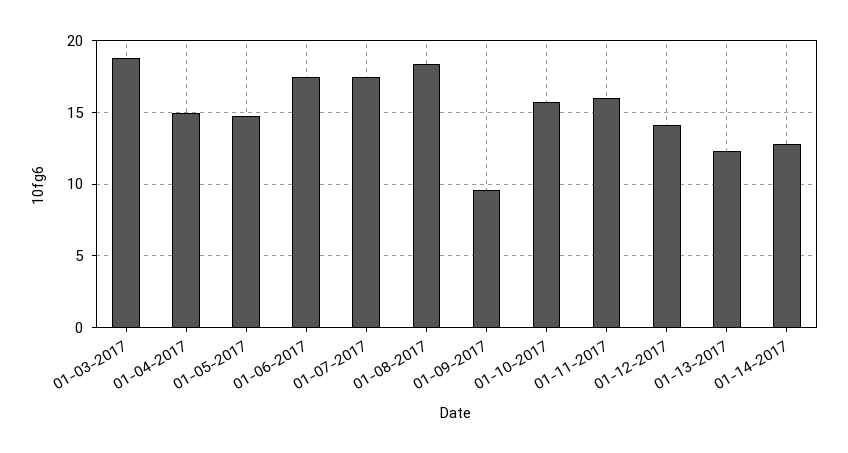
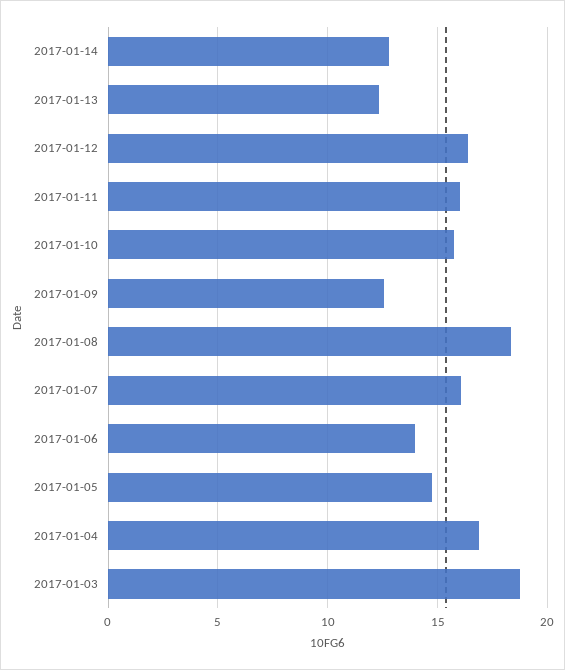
01-04-2017: 15 -> 17
01-06-2017: 17.5 -> 14
01-07-2017: 17.5 -> 16
01-09-2017: 9.5 -> 12.5
01-12-2017: 14 -> 16.5

